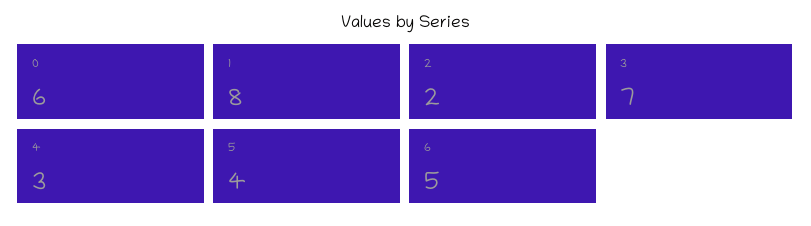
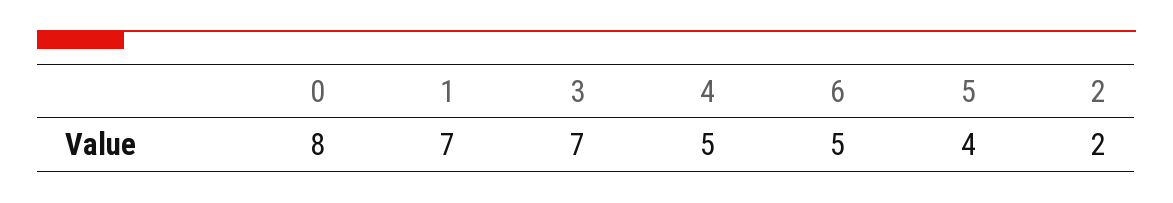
0: 6 -> 8
1: 8 -> 7
4: 3 -> 5

